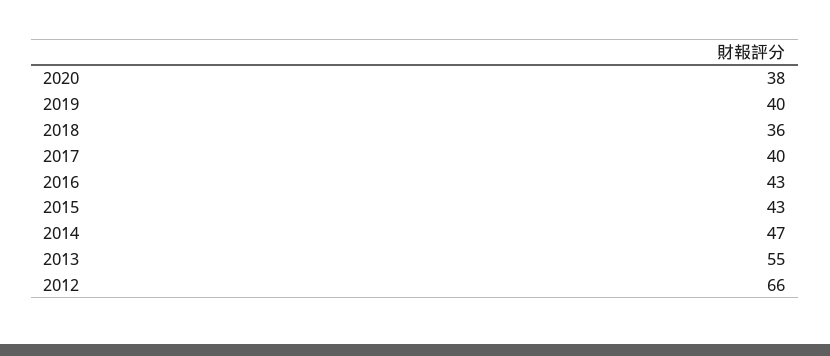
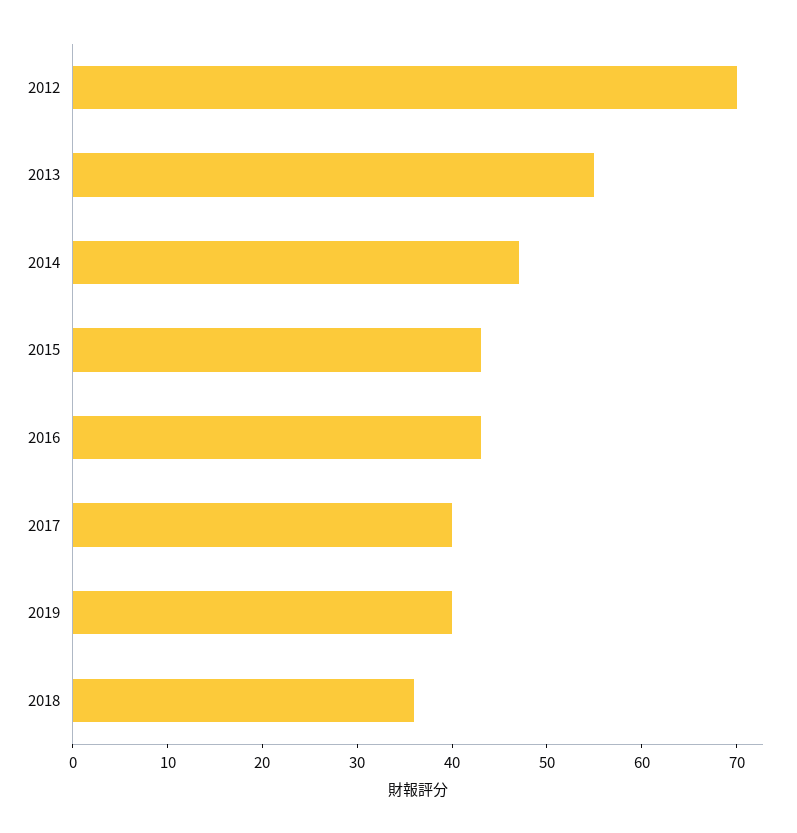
2020: 38 -> none
2012: 66 -> 70

